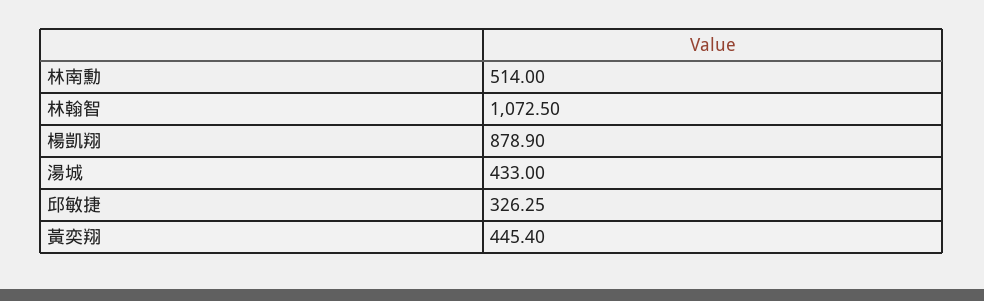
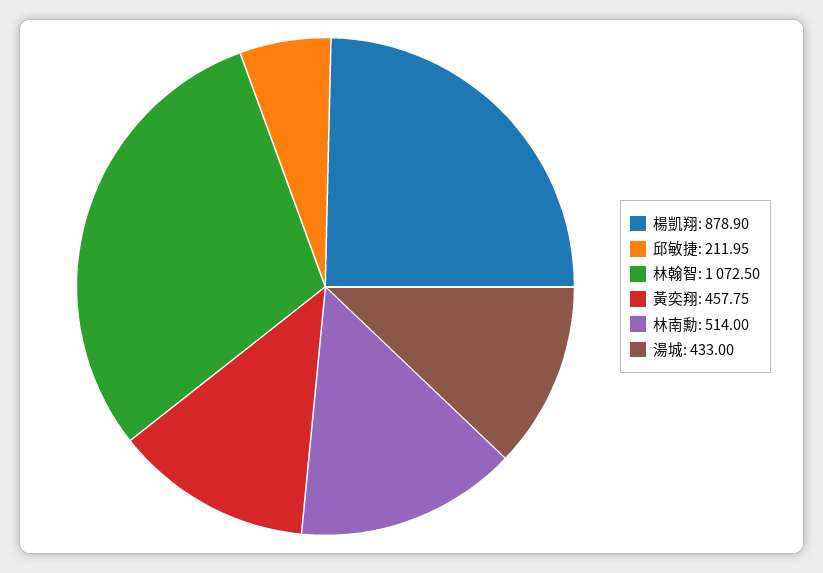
邱敏捷: 326.25 -> 211.95
黃奕翔: 445.4 -> 457.75

